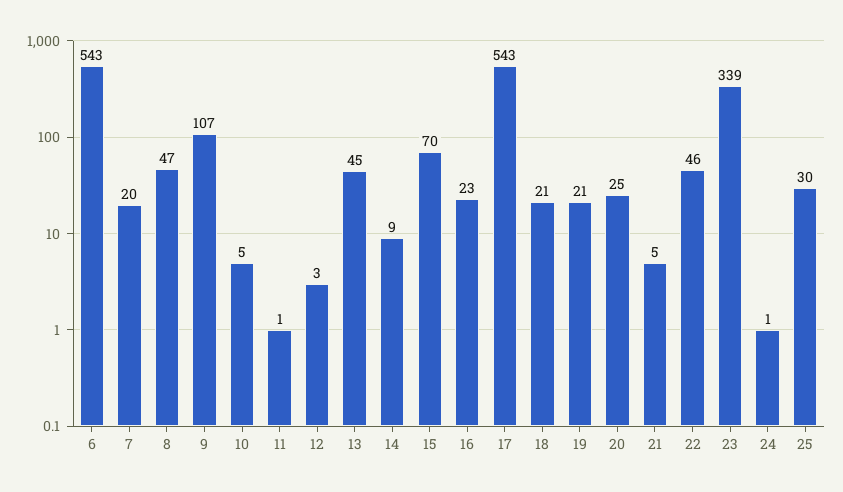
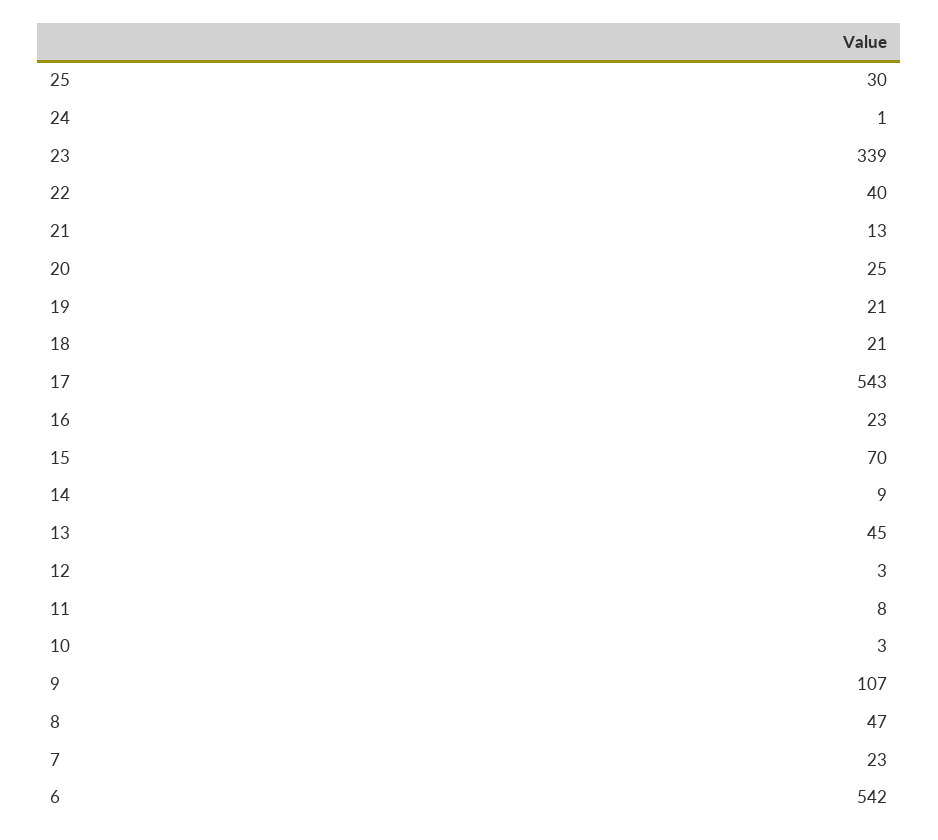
6: 543 -> 542
7: 20 -> 23
10: 5 -> 3
11: 1 -> 8
21: 5 -> 13
22: 46 -> 40

